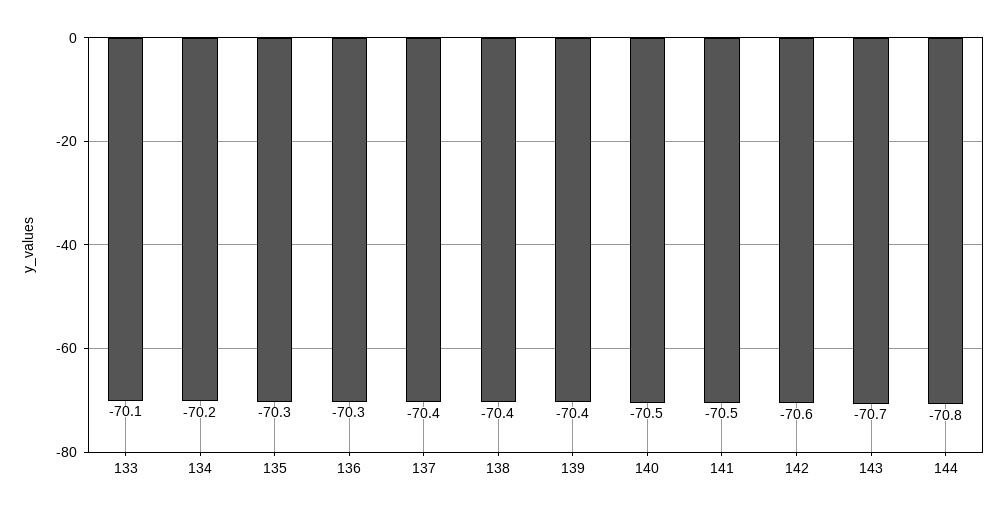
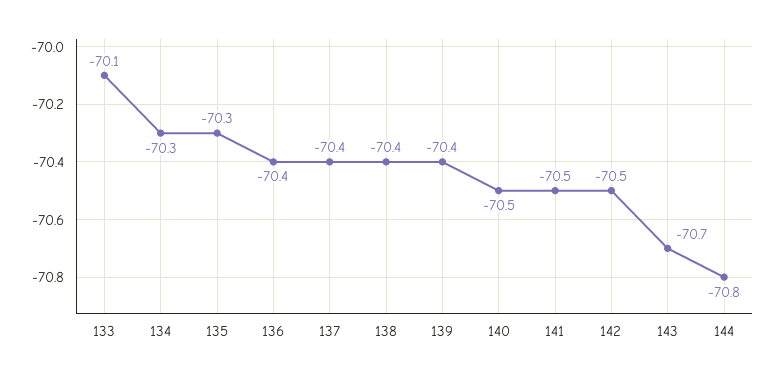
134: -70.2 -> -70.3
136: -70.3 -> -70.4
142: -70.6 -> -70.5

